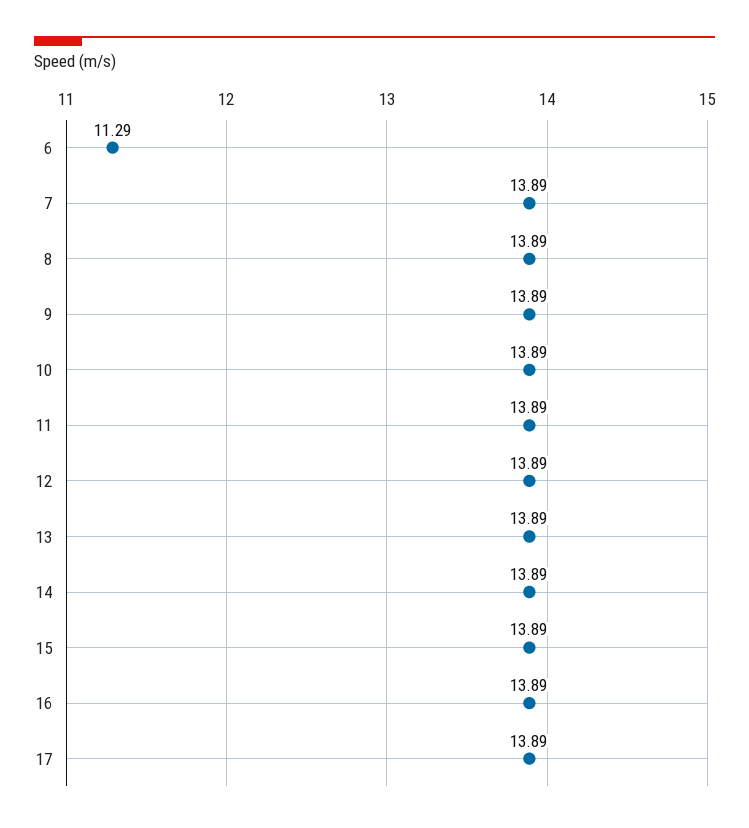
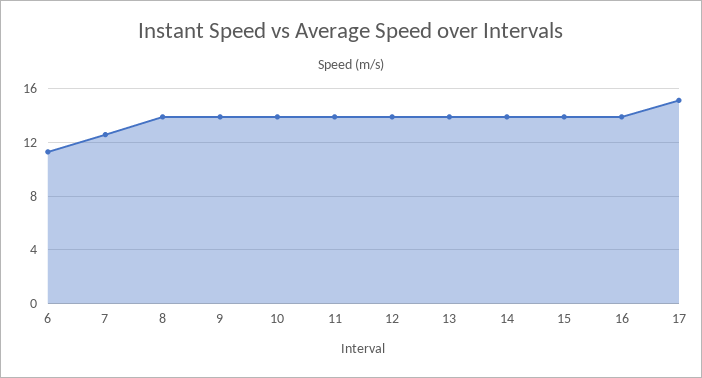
7: 13.89 -> 12.5
17: 13.89 -> 15

